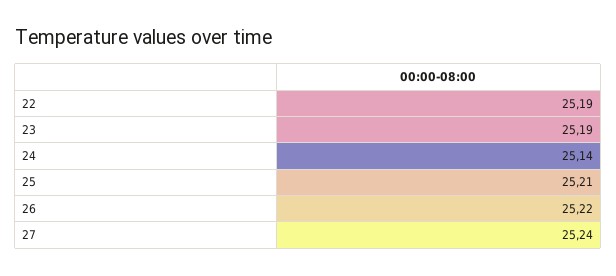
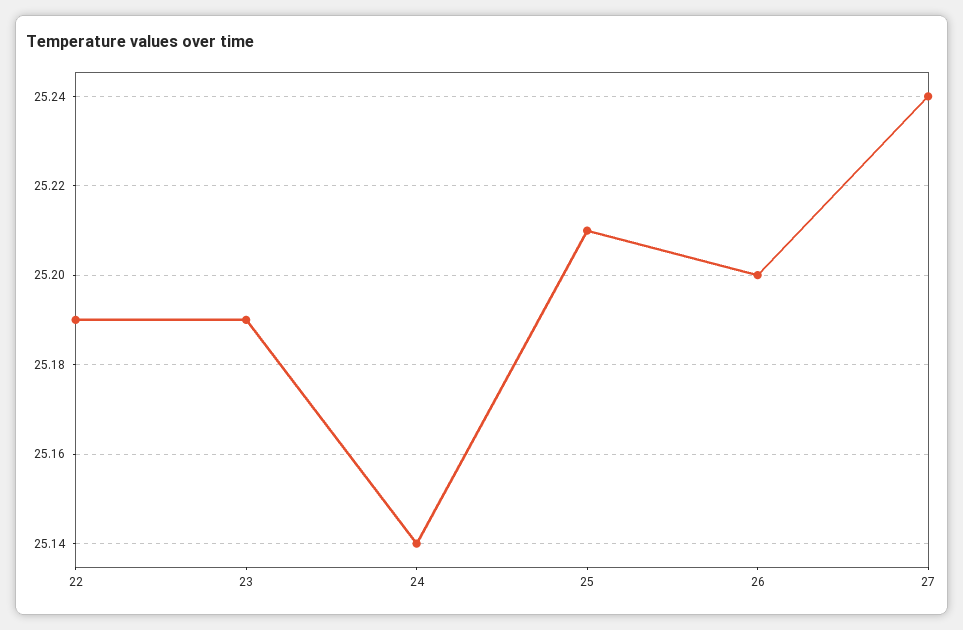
26: 25.22 -> 25.2

